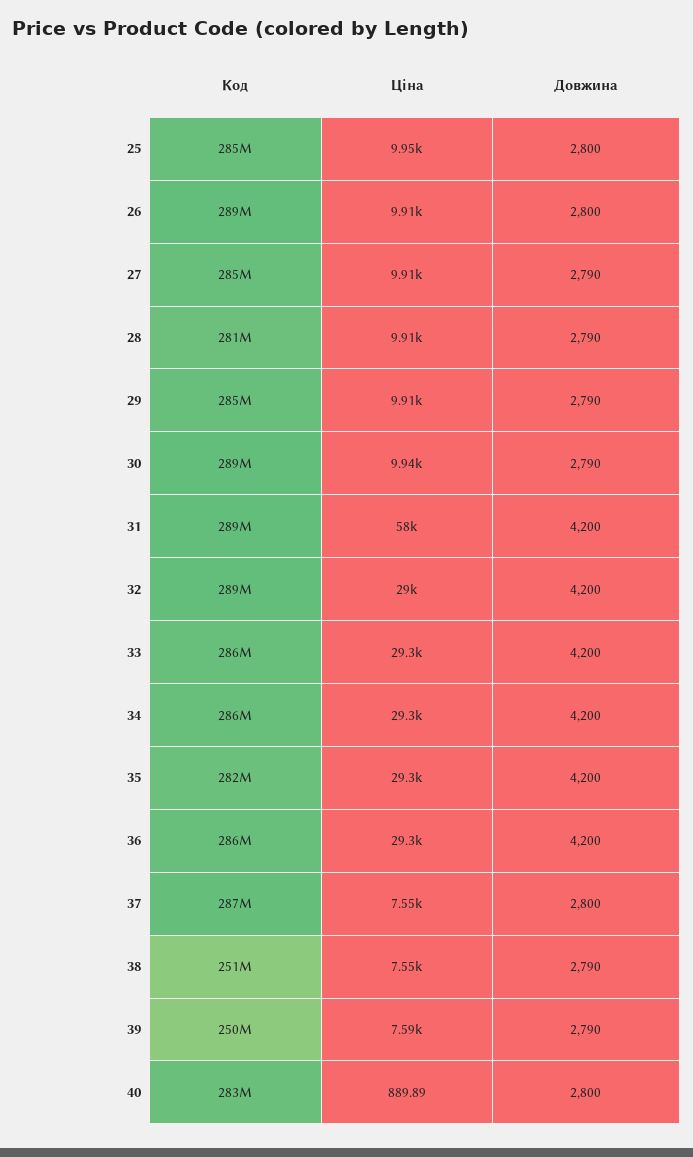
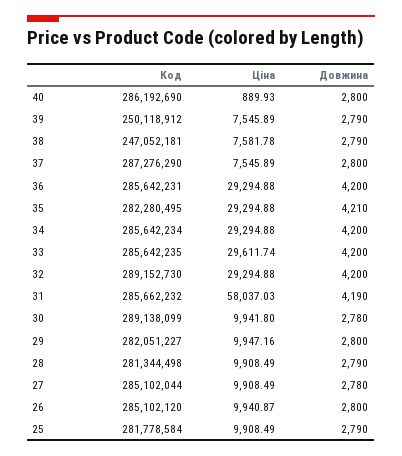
Код, 25: 285000000 -> 281778584
Ціна, 25: 9950 -> 9908.49
Довжина, 25: 2800 -> 2790
Код, 26: 289000000 -> 285102120
Ціна, 26: 9910 -> 9940.87
Довжина, 27: 2790 -> 2780
Код, 29: 285000000 -> 282051227
Ціна, 29: 9910 -> 9947.16
Довжина, 29: 2790 -> 2800
Довжина, 30: 2790 -> 2780
Код, 31: 289000000 -> 285662232
Довжина, 31: 4200 -> 4190
Ціна, 32: 29000 -> 29294.88
Ціна, 33: 29300 -> 29611.74
Довжина, 35: 4200 -> 4210
Код, 38: 251000000 -> 247052181
Ціна, 38: 7550 -> 7581.78
Ціна, 39: 7590 -> 7545.89
Код, 40: 283000000 -> 286192690
Ціна, 40: 889.89 -> 889.93

